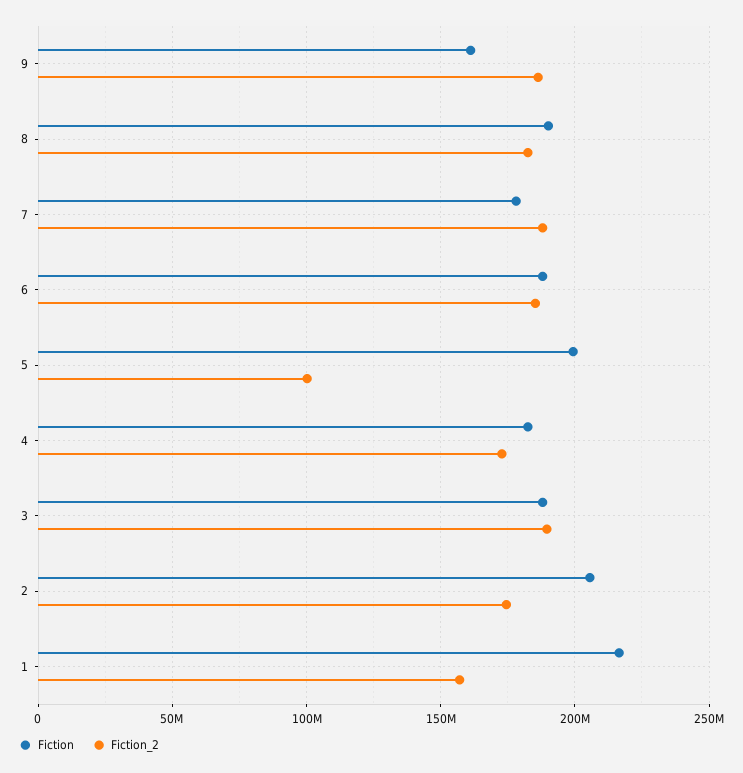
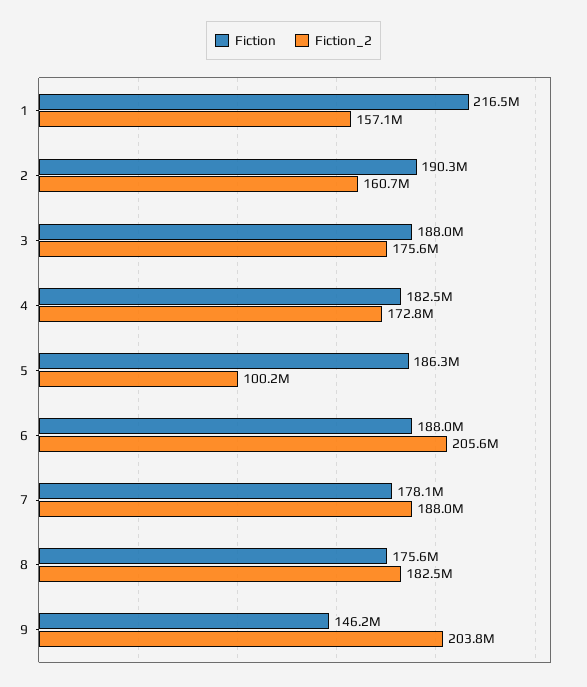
Fiction, 9: 160000000 -> 146200000
Fiction_2, 9: 185000000 -> 203800000
Fiction, 8: 190000000 -> 175600000
Fiction_2, 6: 185000000 -> 205600000
Fiction, 5: 200000000 -> 186300000
Fiction_2, 3: 190000000 -> 175600000
Fiction, 2: 205000000 -> 190300000
Fiction_2, 2: 175000000 -> 160700000

